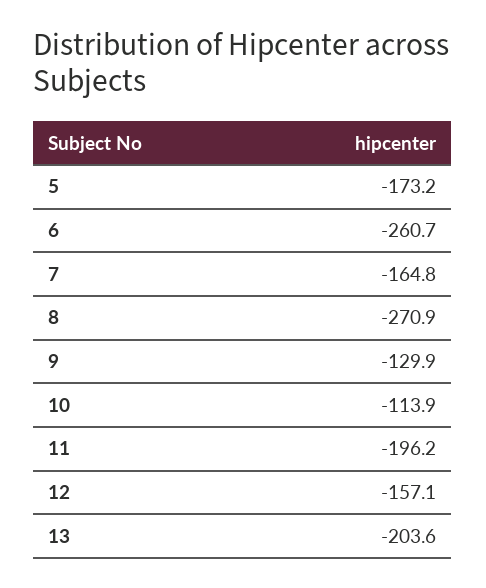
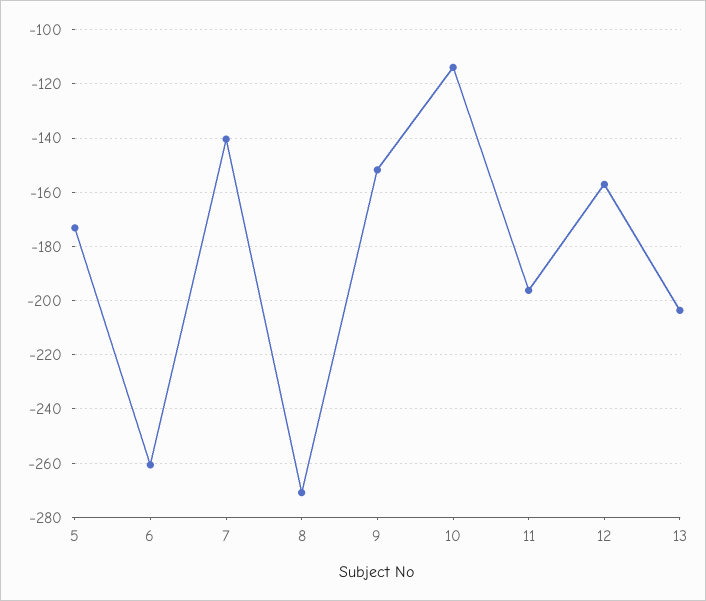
7: -164.8 -> -140
9: -129.9 -> -152.5

